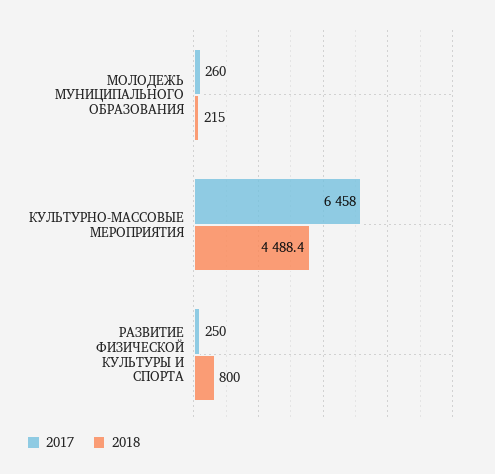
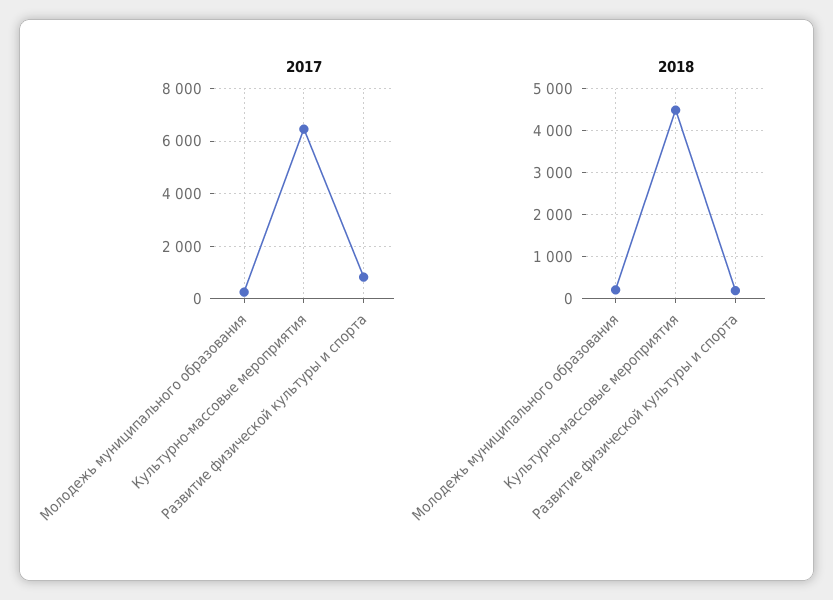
2017, РАЗВИТИЕ ФИЗИЧЕСКОЙ КУЛЬТУРЫ И СПОРТА: 250 -> 750
2018, РАЗВИТИЕ ФИЗИЧЕСКОЙ КУЛЬТУРЫ И СПОРТА: 800 -> 200

